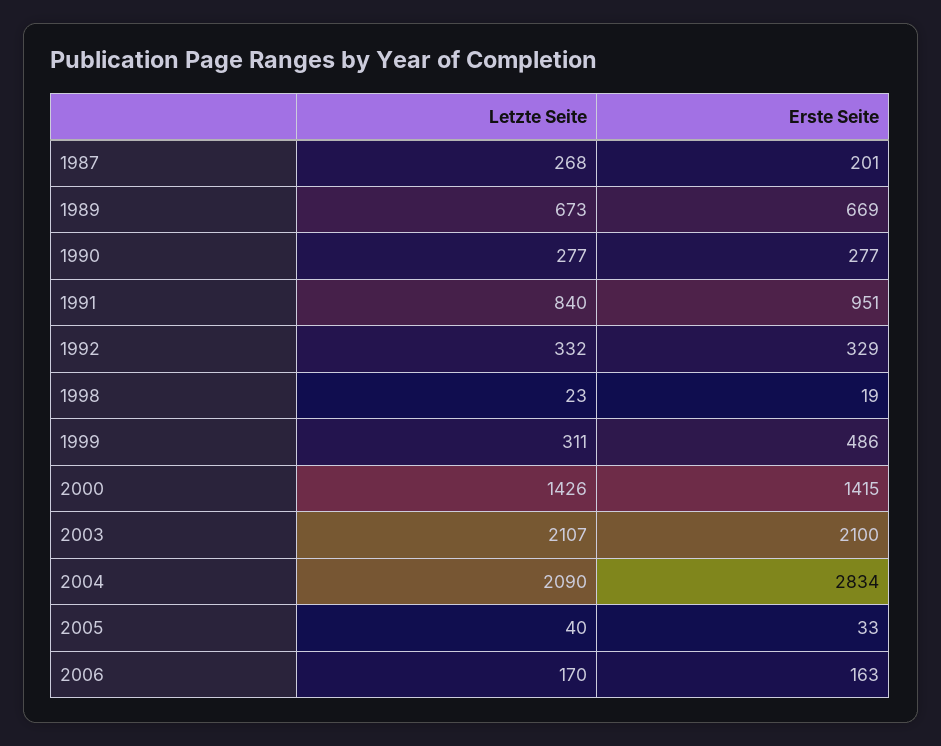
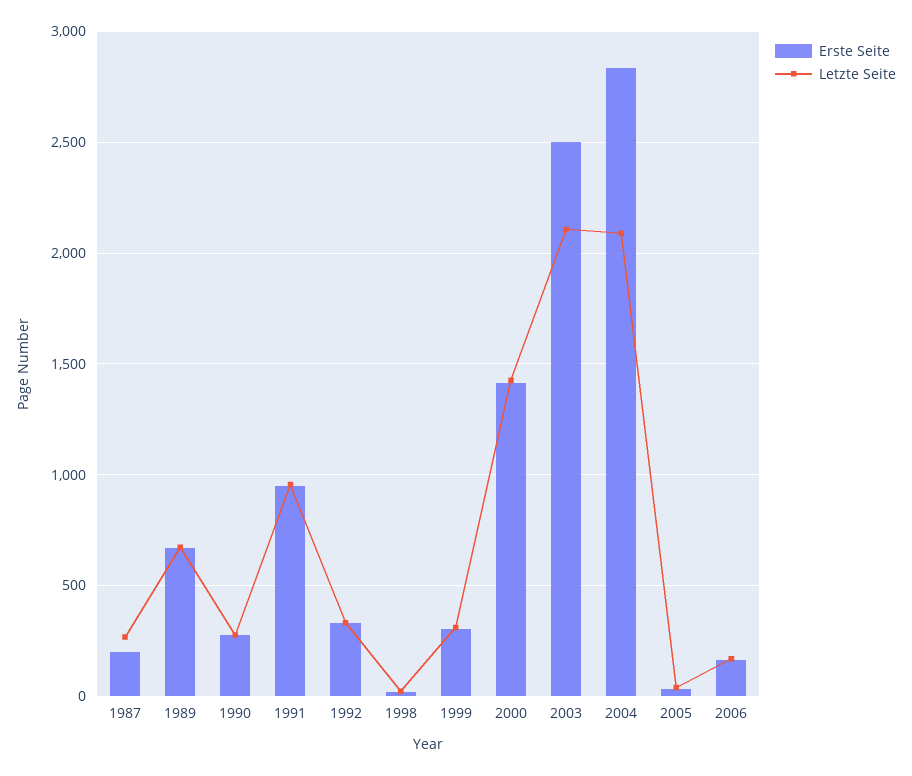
Letzte Seite, 1991: 840 -> 950
Erste Seite, 1999: 486 -> 300
Erste Seite, 2003: 2100 -> 2500

